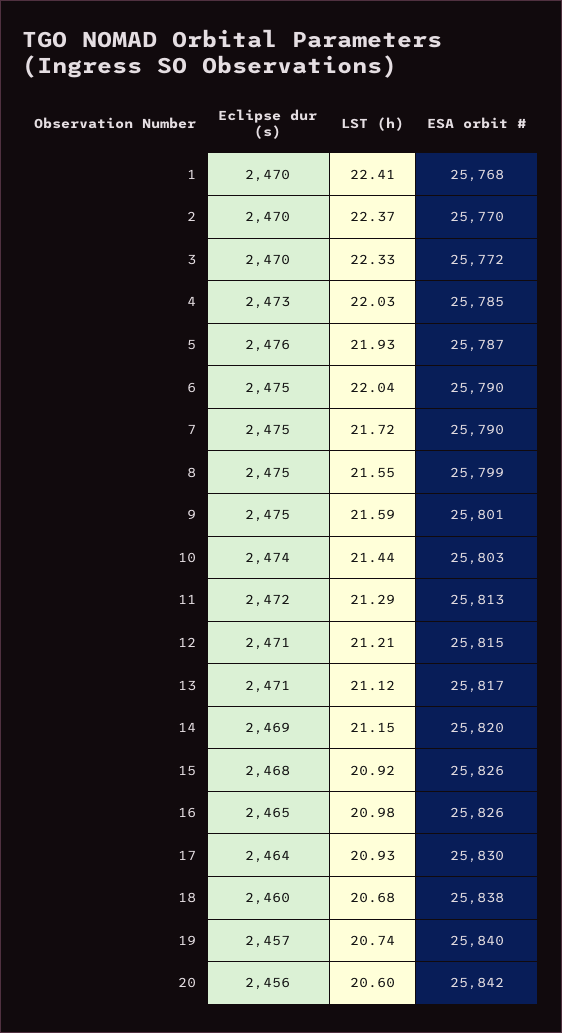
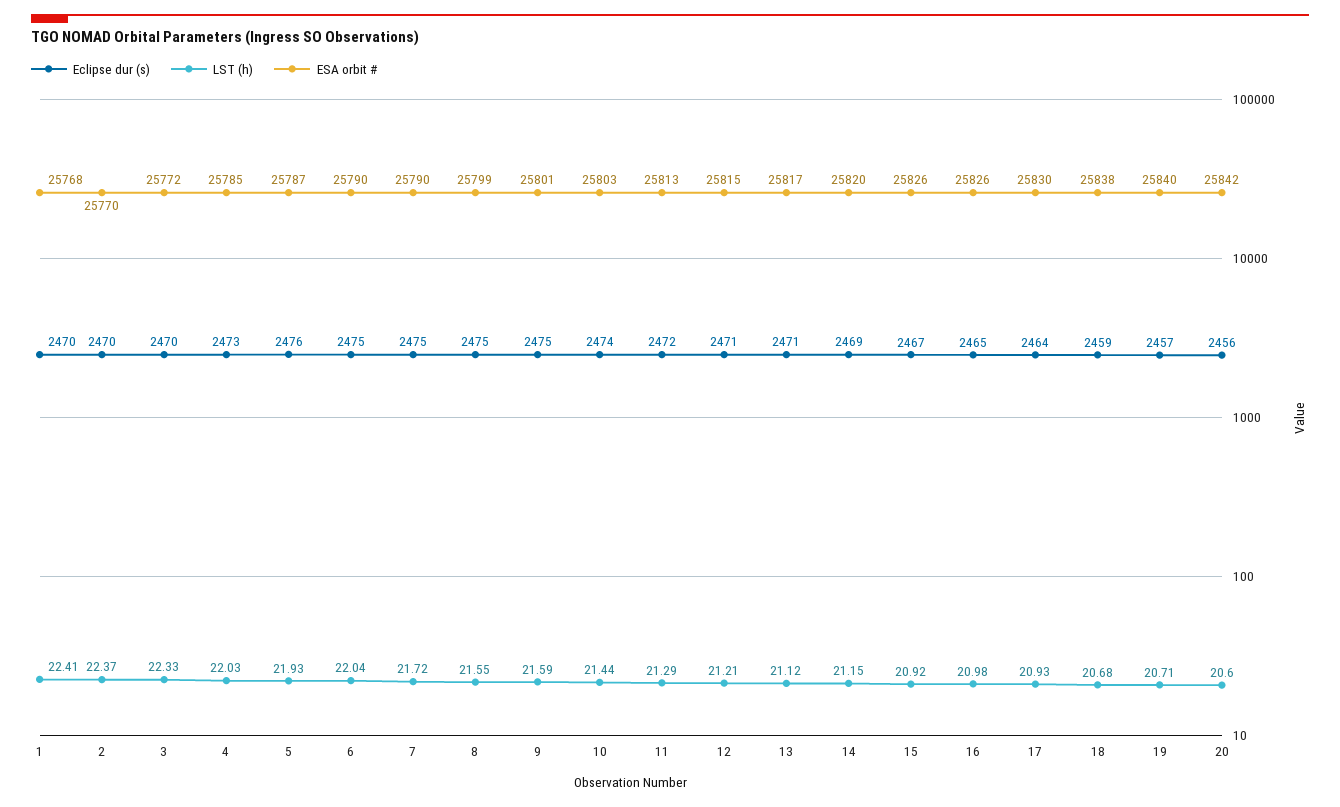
Eclipse dur (s), 15: 2468 -> 2467
Eclipse dur (s), 18: 2460 -> 2459
LST (h), 19: 20.74 -> 20.71

